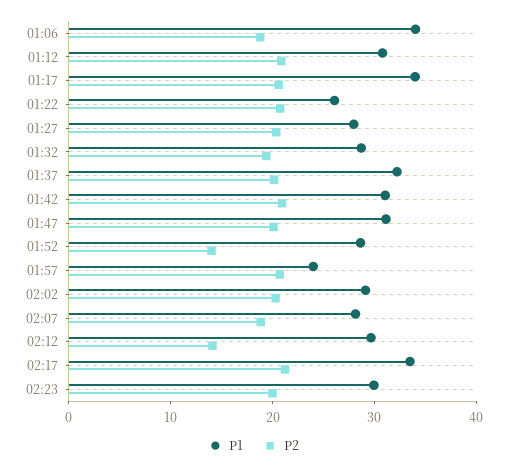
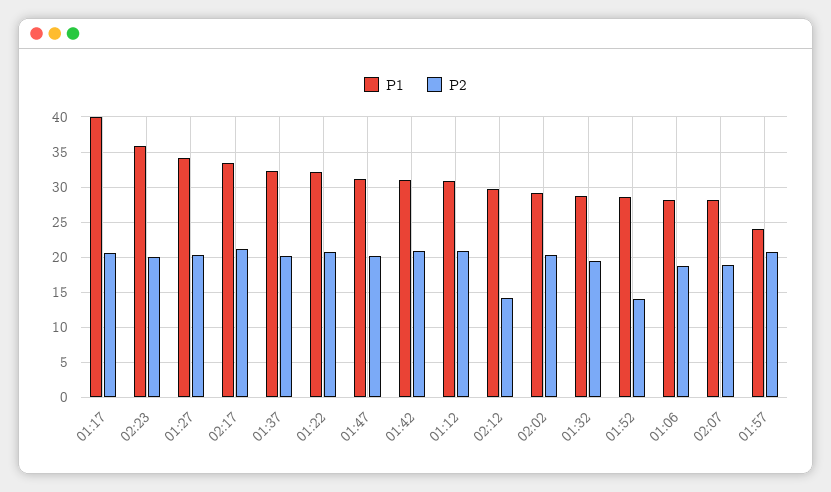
P1, 01:06: 34 -> 28
P1, 01:17: 34 -> 40
P1, 01:22: 26 -> 32
P1, 01:27: 28 -> 34
P1, 02:23: 30 -> 36

